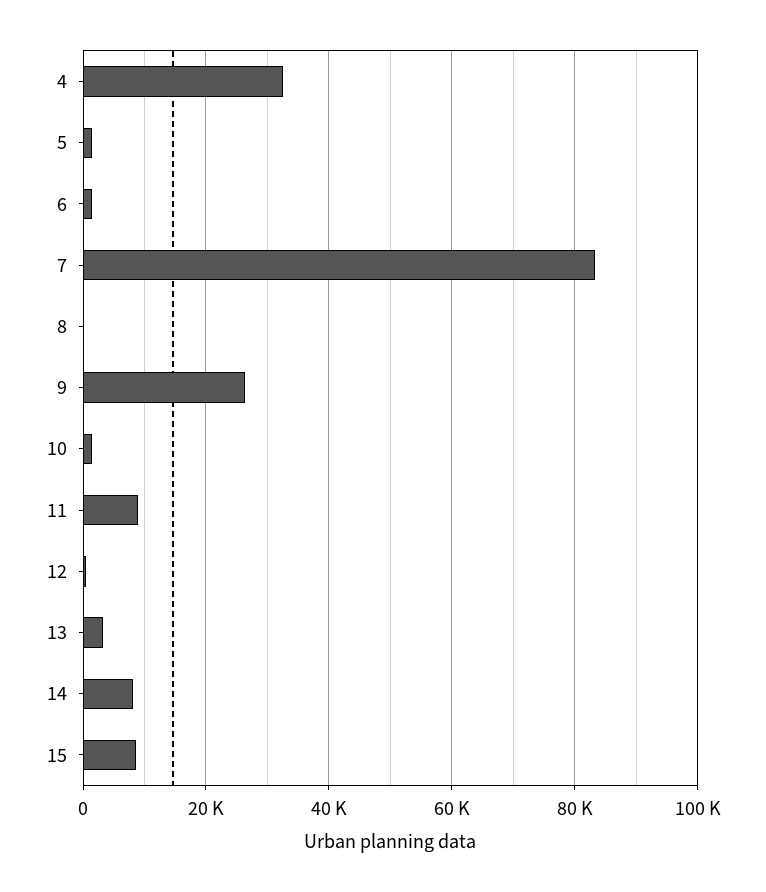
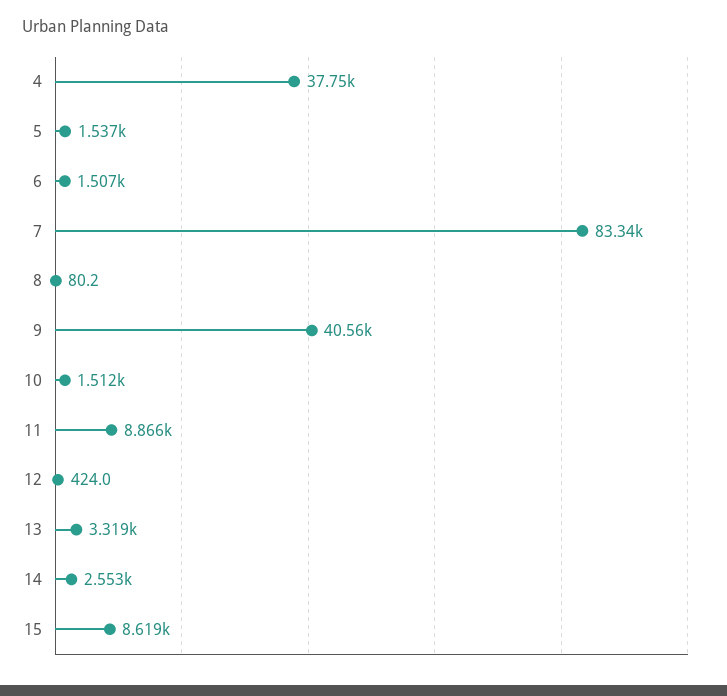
4: 32000 -> 37750
9: 26000 -> 40560
14: 8000 -> 2553

